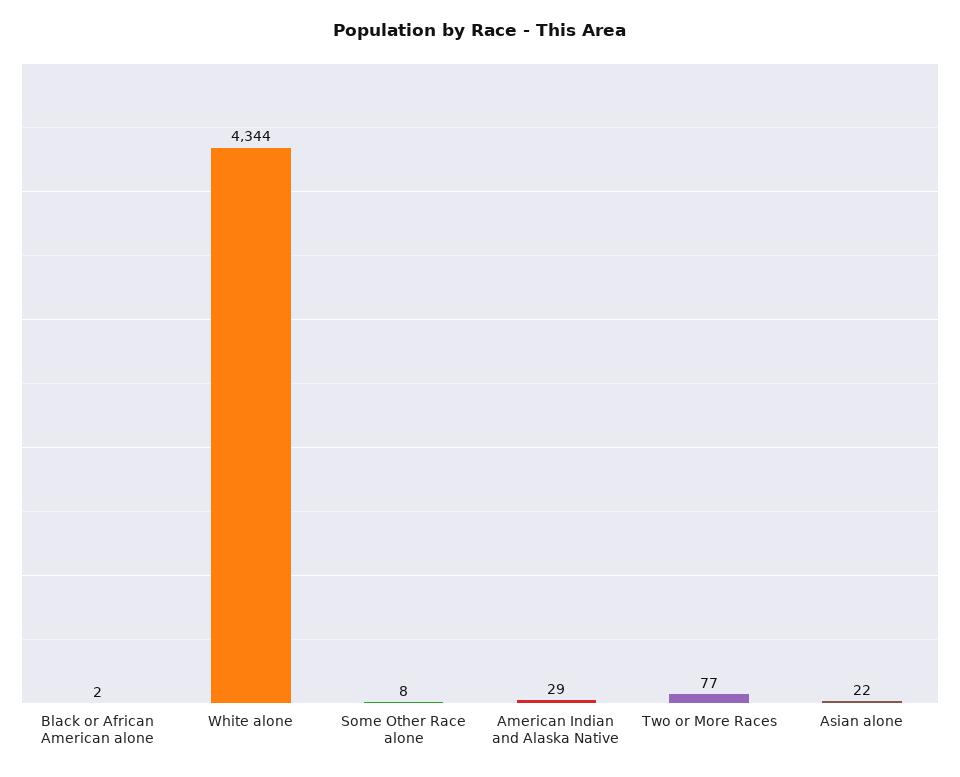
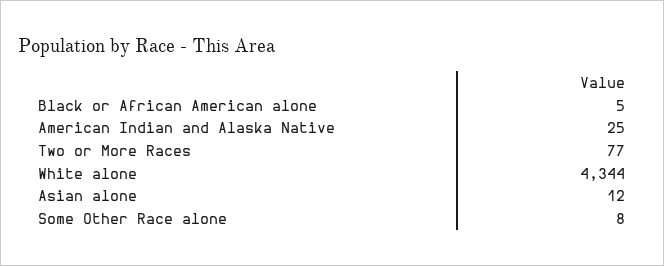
Black or African American alone: 2 -> 5
American Indian and Alaska Native: 29 -> 25
Asian alone: 22 -> 12

